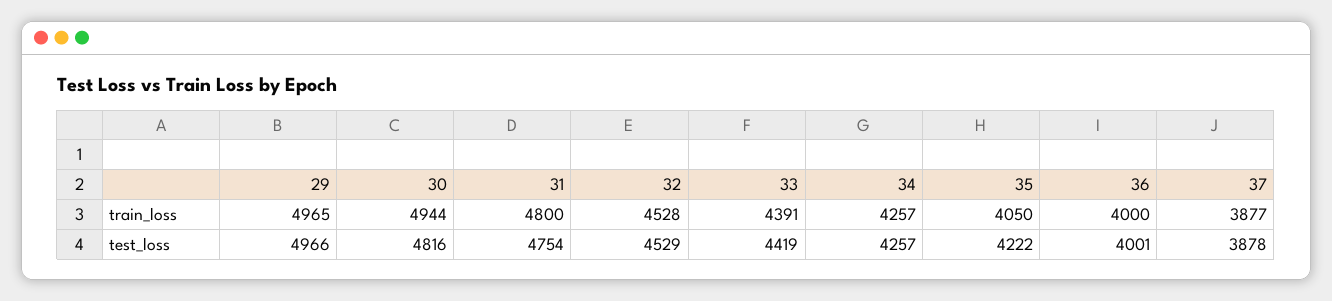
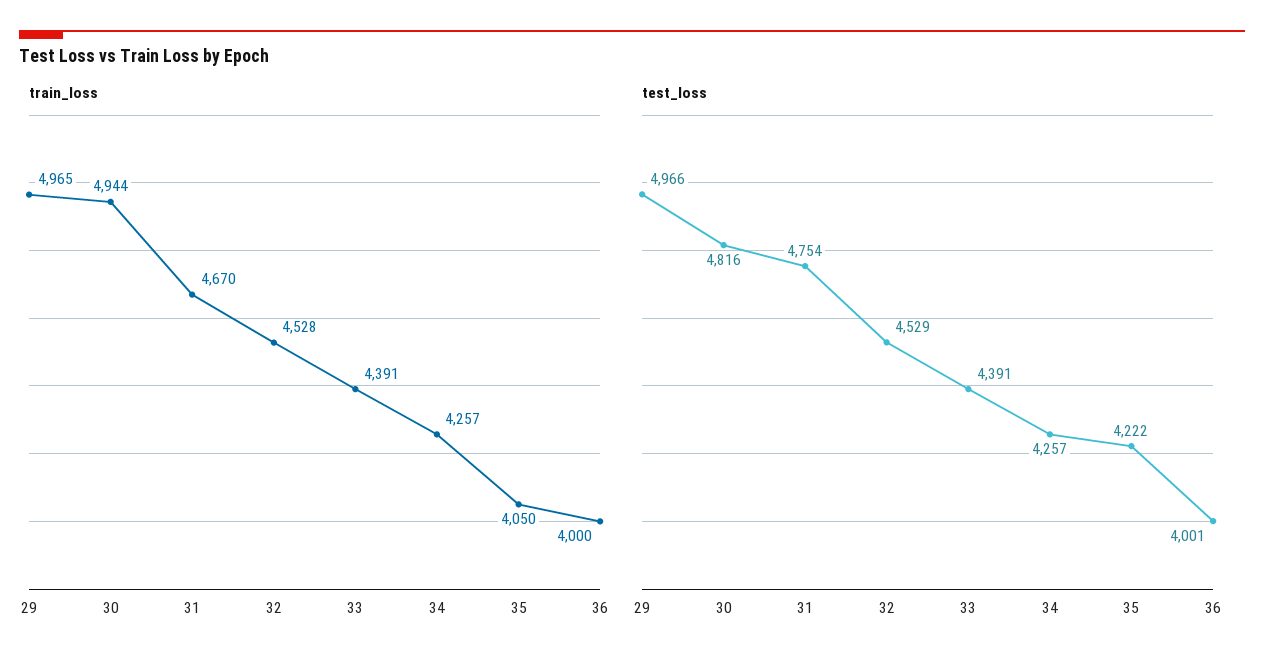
train_loss, 31: 4800 -> 4670
train_loss, 37: 3877 -> none
test_loss, 33: 4419 -> 4391
test_loss, 37: 3878 -> none

